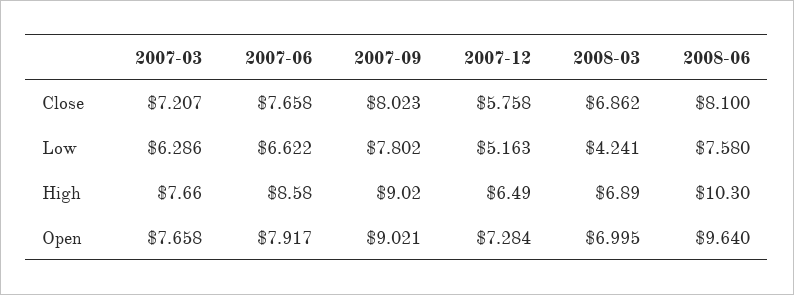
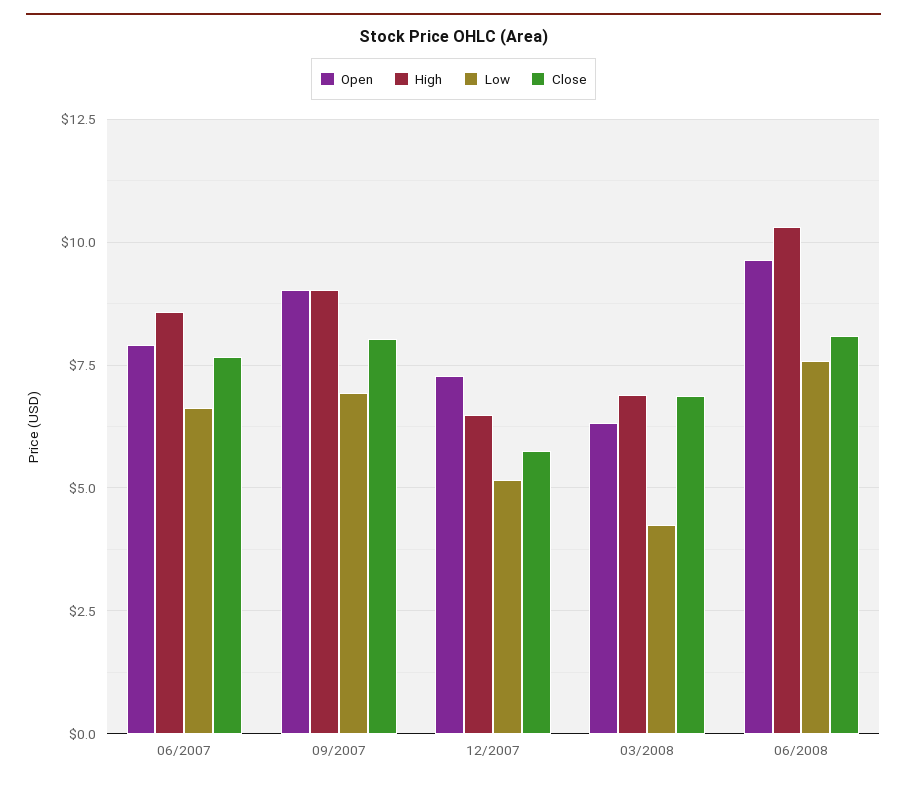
Close, 2007-03: 7.207 -> none
Low, 2007-03: 6.286 -> none
Low, 2007-09: 7.802 -> 7
High, 2007-03: 7.66 -> none
Open, 2007-03: 7.658 -> none
Open, 2008-03: 6.995 -> 6.25

